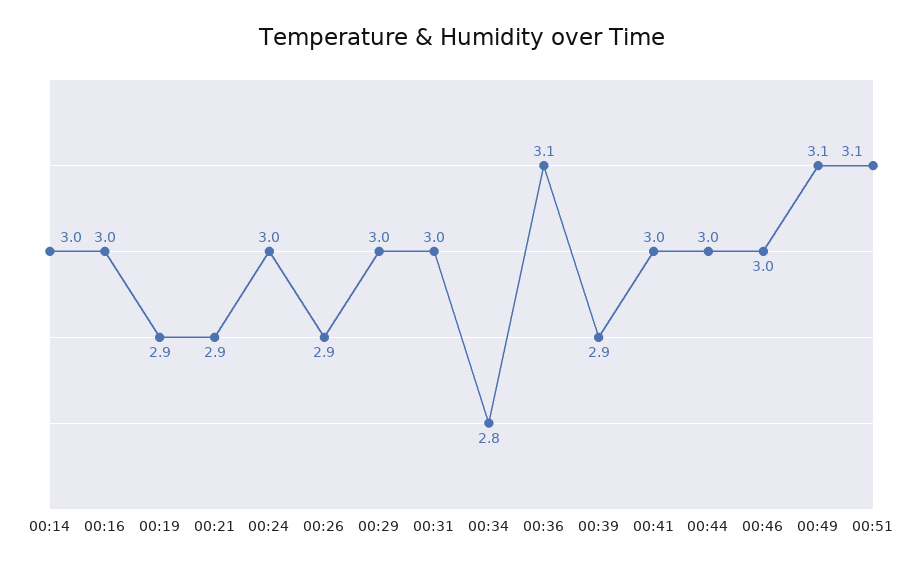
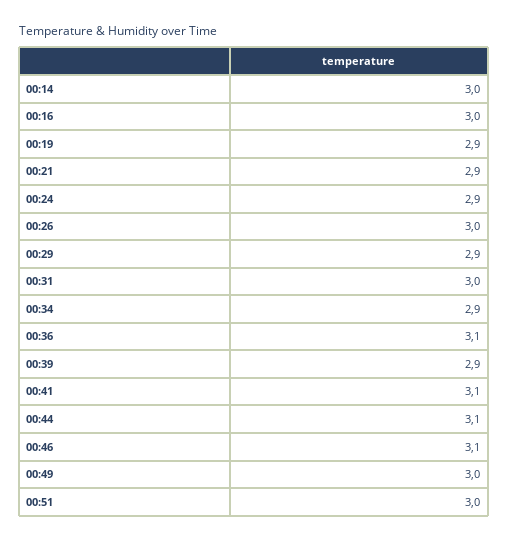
00:24: 3 -> 2.9
00:26: 2.9 -> 3
00:29: 3 -> 2.9
00:34: 2.8 -> 2.9
00:41: 3 -> 3.1
00:44: 3 -> 3.1
00:46: 3 -> 3.1
00:49: 3.1 -> 3
00:51: 3.1 -> 3

